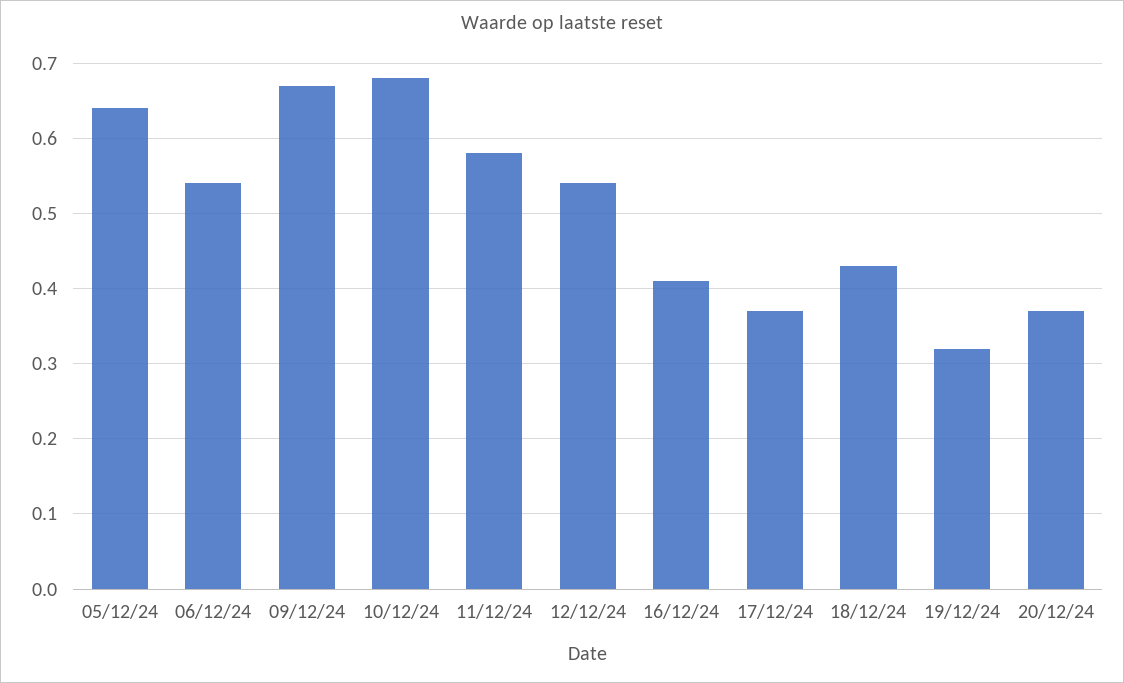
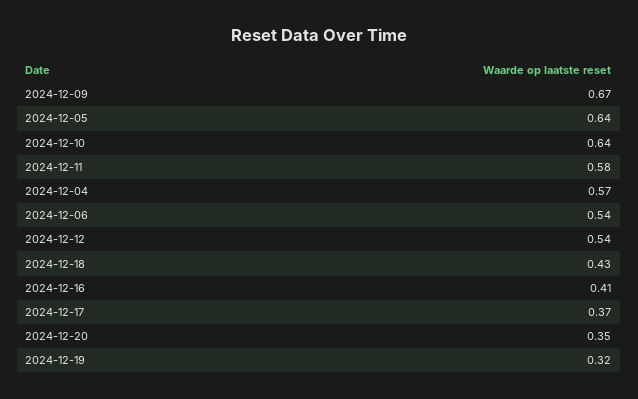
10/12/24: 0.68 -> 0.64
20/12/24: 0.37 -> 0.35
2024-12-04: none -> 0.57

